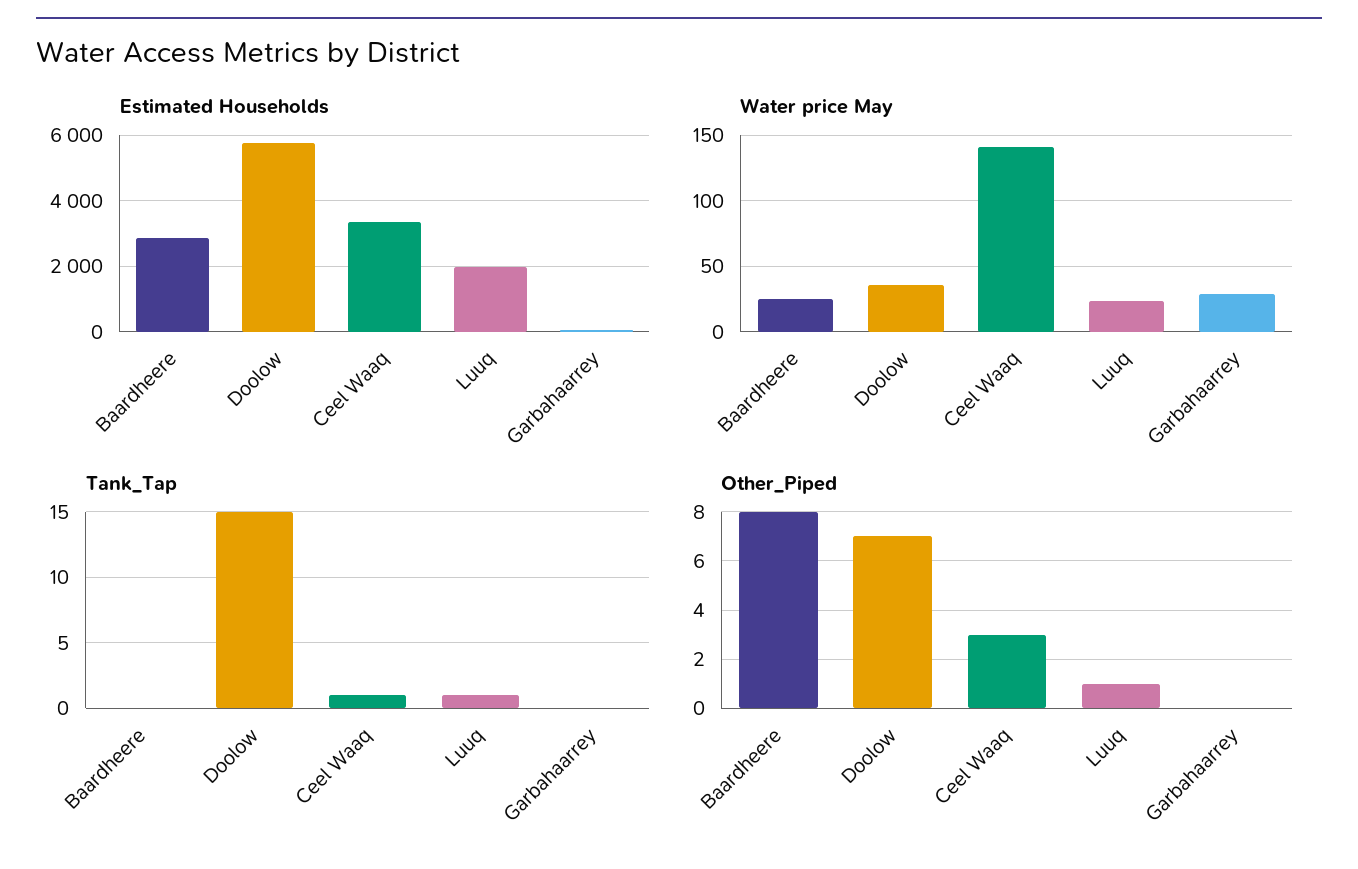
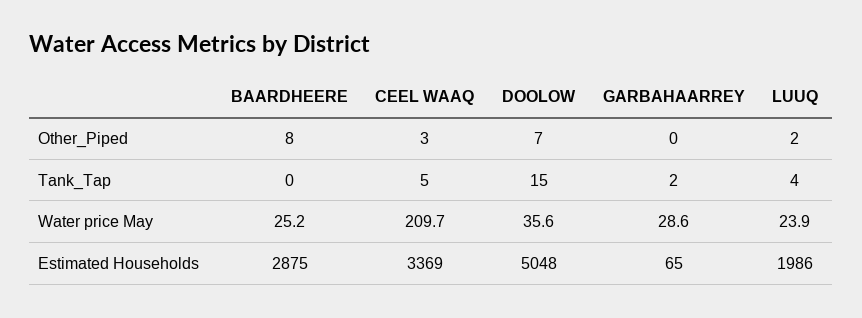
Estimated Households, Doolow: 5800 -> 5048
Water price May, Ceel Waaq: 140 -> 209.7
Tank_Tap, Ceel Waaq: 1 -> 5
Tank_Tap, Luuq: 1 -> 4
Tank_Tap, Garbahaarrey: 0 -> 2
Other_Piped, Luuq: 1 -> 2

